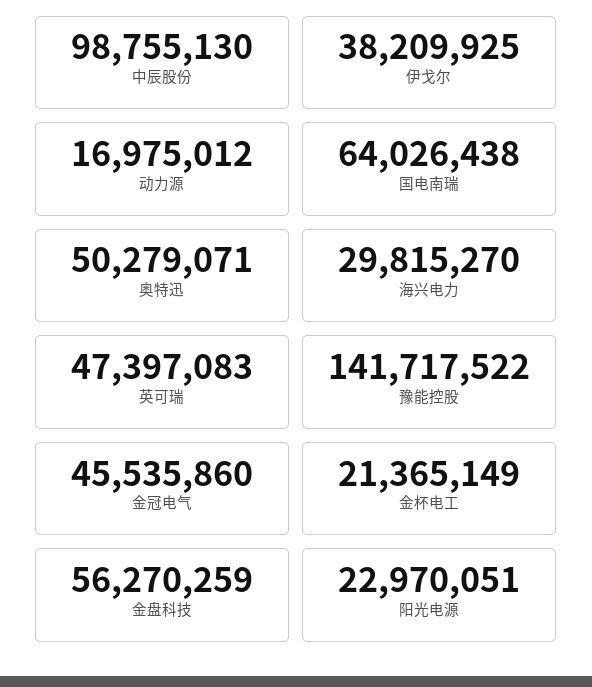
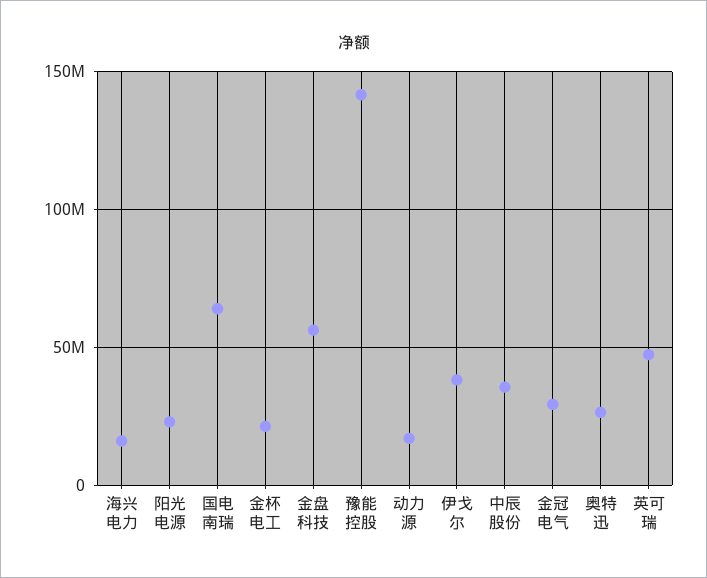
中辰股份: 98755130 -> 35000000
奥特迅: 50279071 -> 25000000
海兴电力: 29815270 -> 15000000
金冠电气: 45535860 -> 30000000

